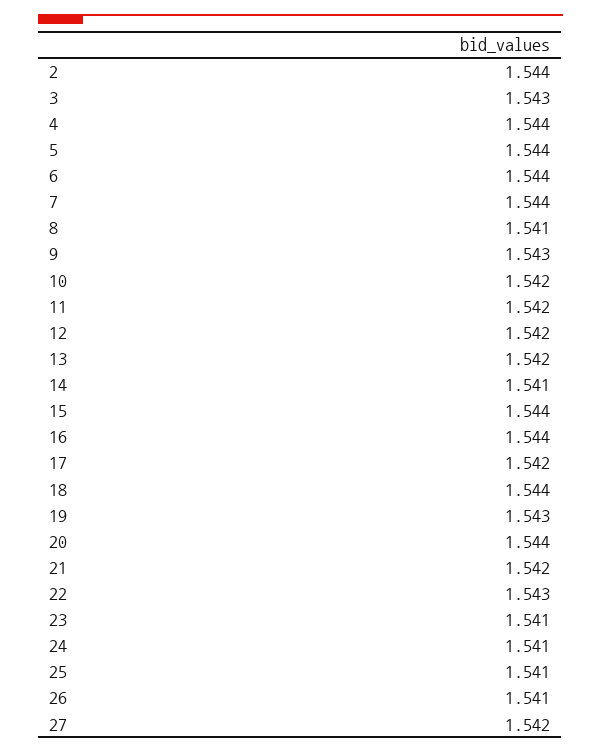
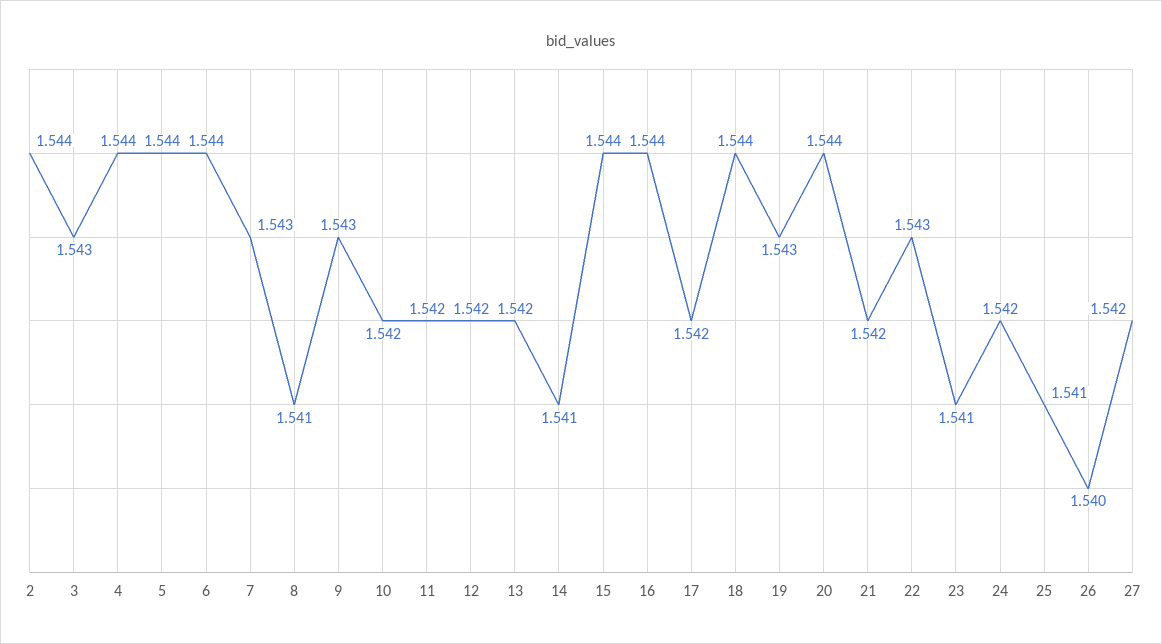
7: 1.544 -> 1.543
24: 1.541 -> 1.542
26: 1.541 -> 1.54

